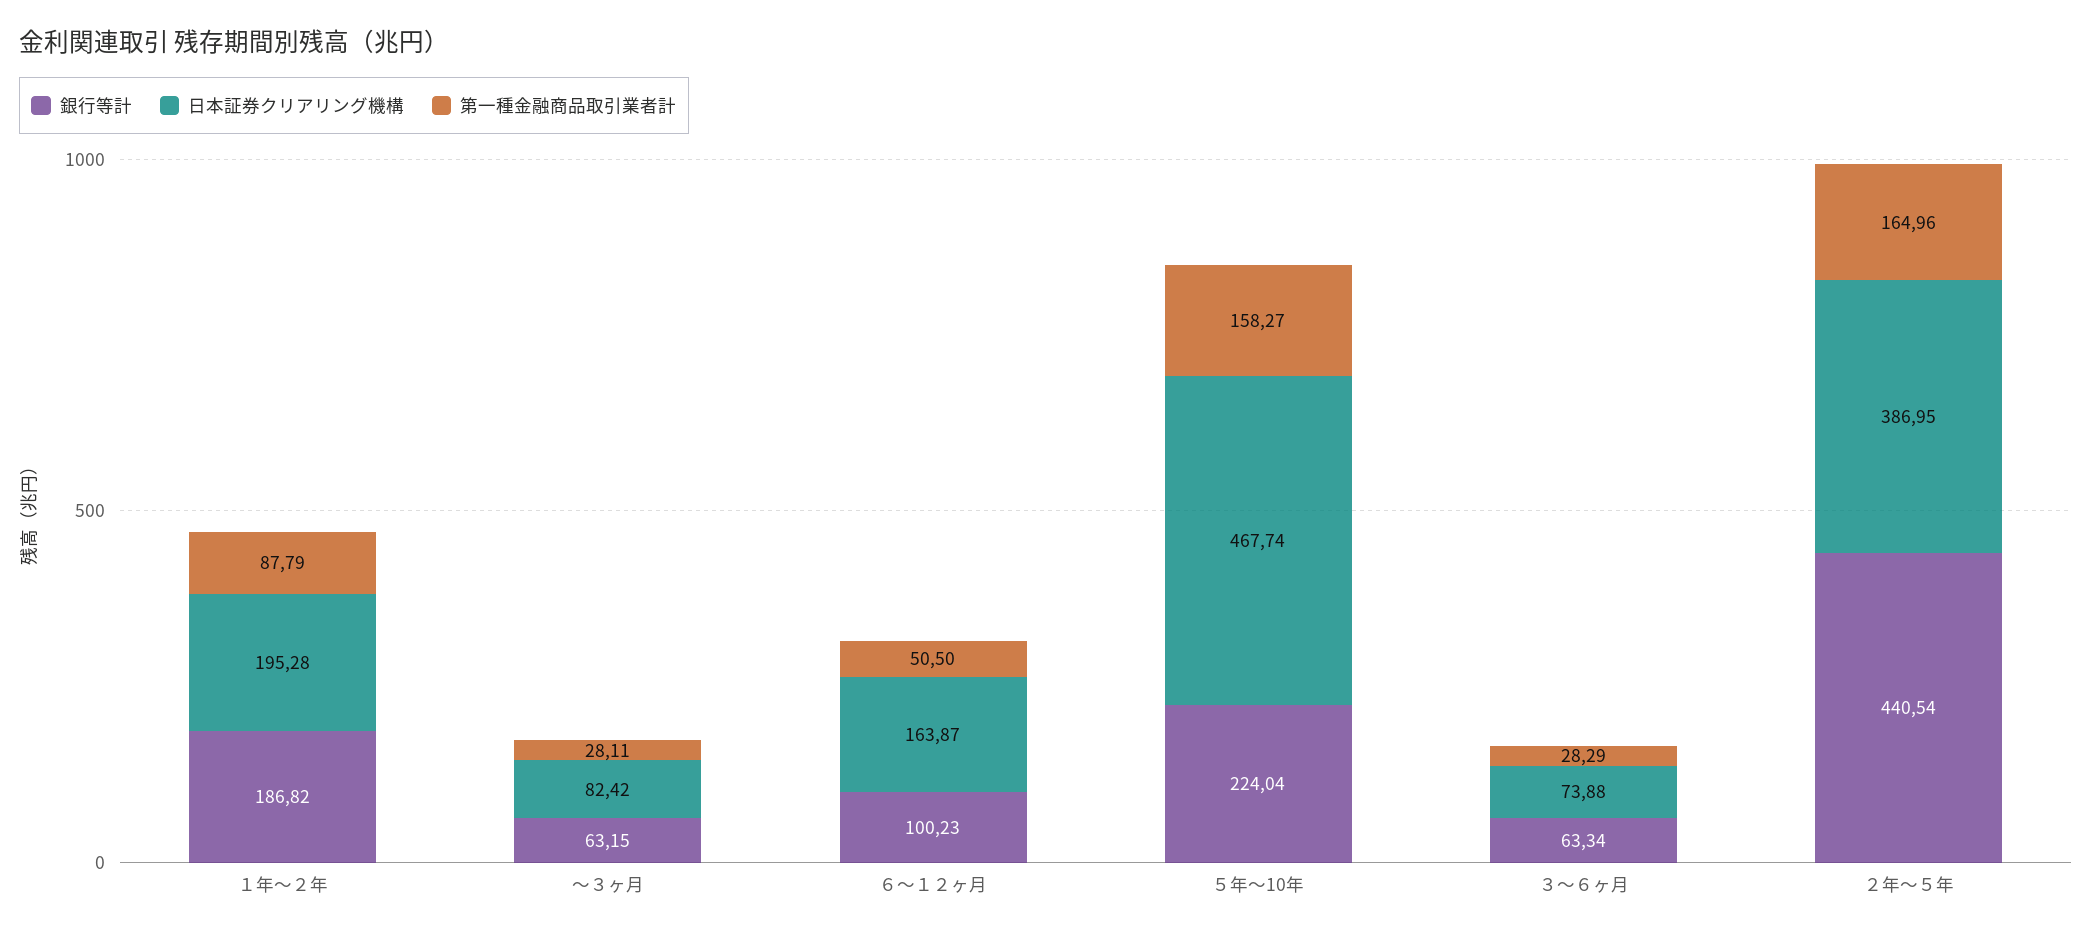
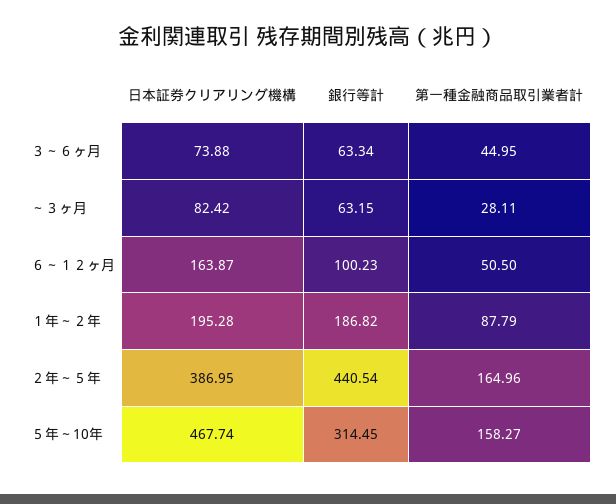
銀行等計, ５年～10年: 224.04 -> 314.45
第一種金融商品取引業者計, ３～６ヶ月: 28.29 -> 44.95

